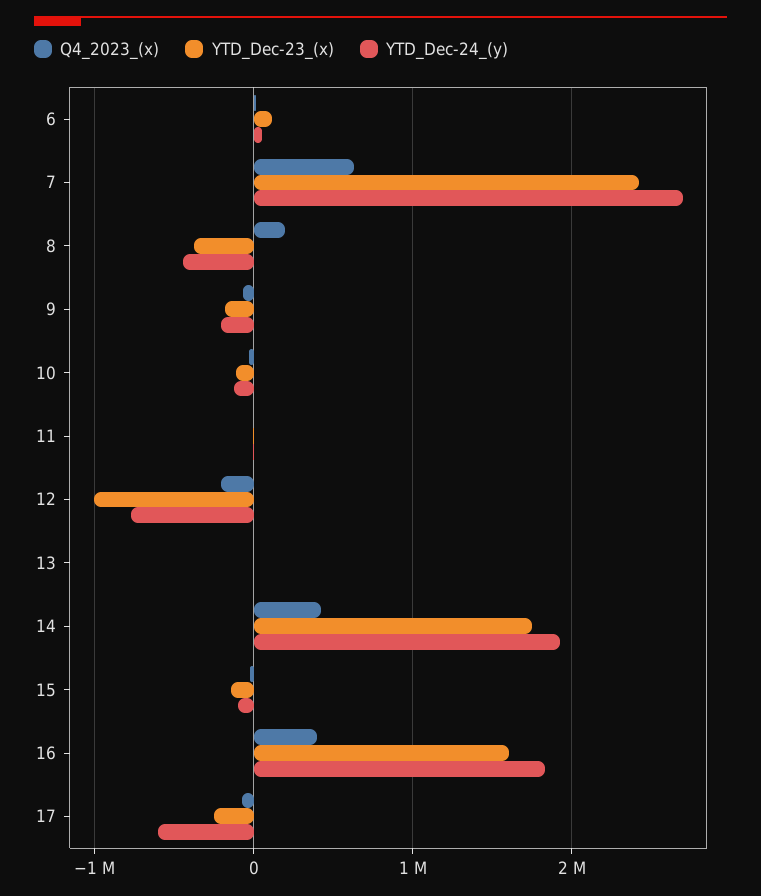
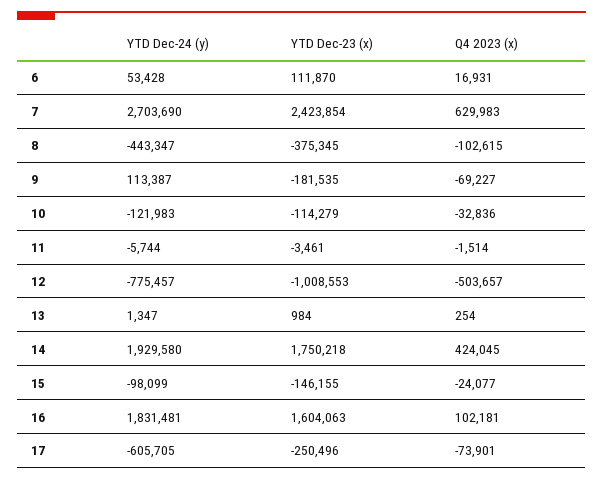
Q4_2023_(x), 8: 200000 -> -102615
YTD_Dec-24_(y), 9: -200000 -> 113387
Q4_2023_(x), 12: -200000 -> -503657
Q4_2023_(x), 16: 400000 -> 102181

